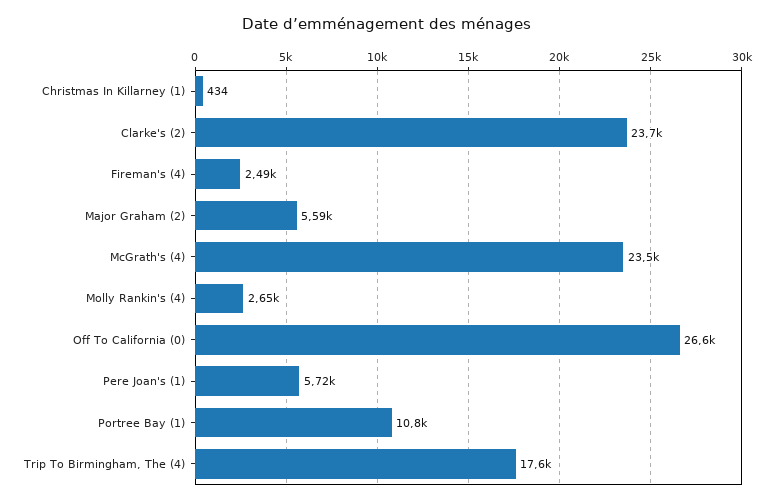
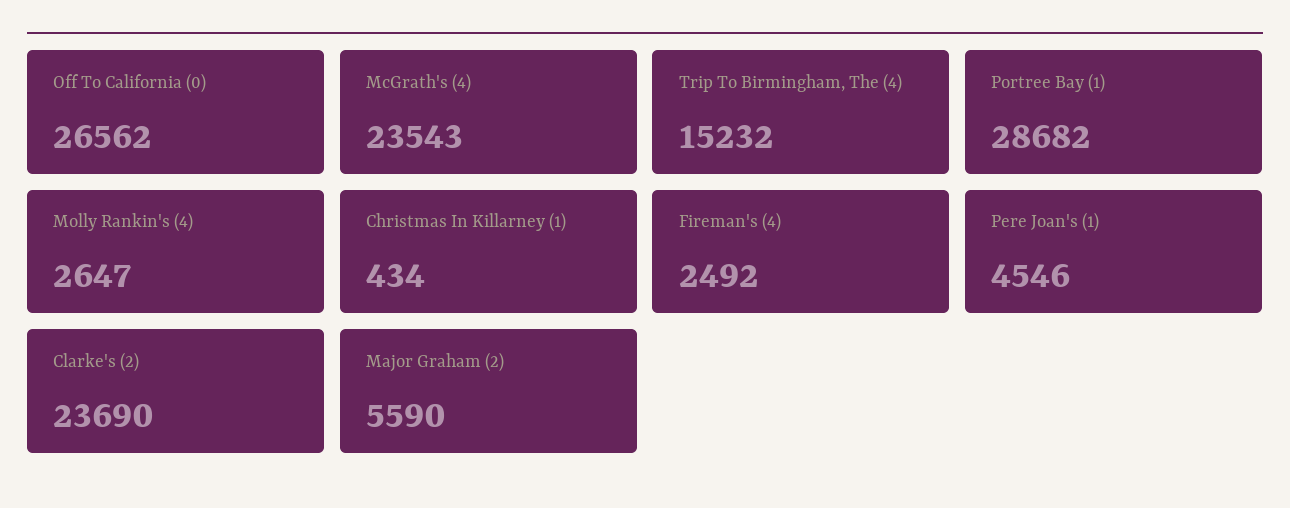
Pere Joan's (1): 5720 -> 4546
Portree Bay (1): 10800 -> 28682
Trip To Birmingham, The (4): 17600 -> 15232

